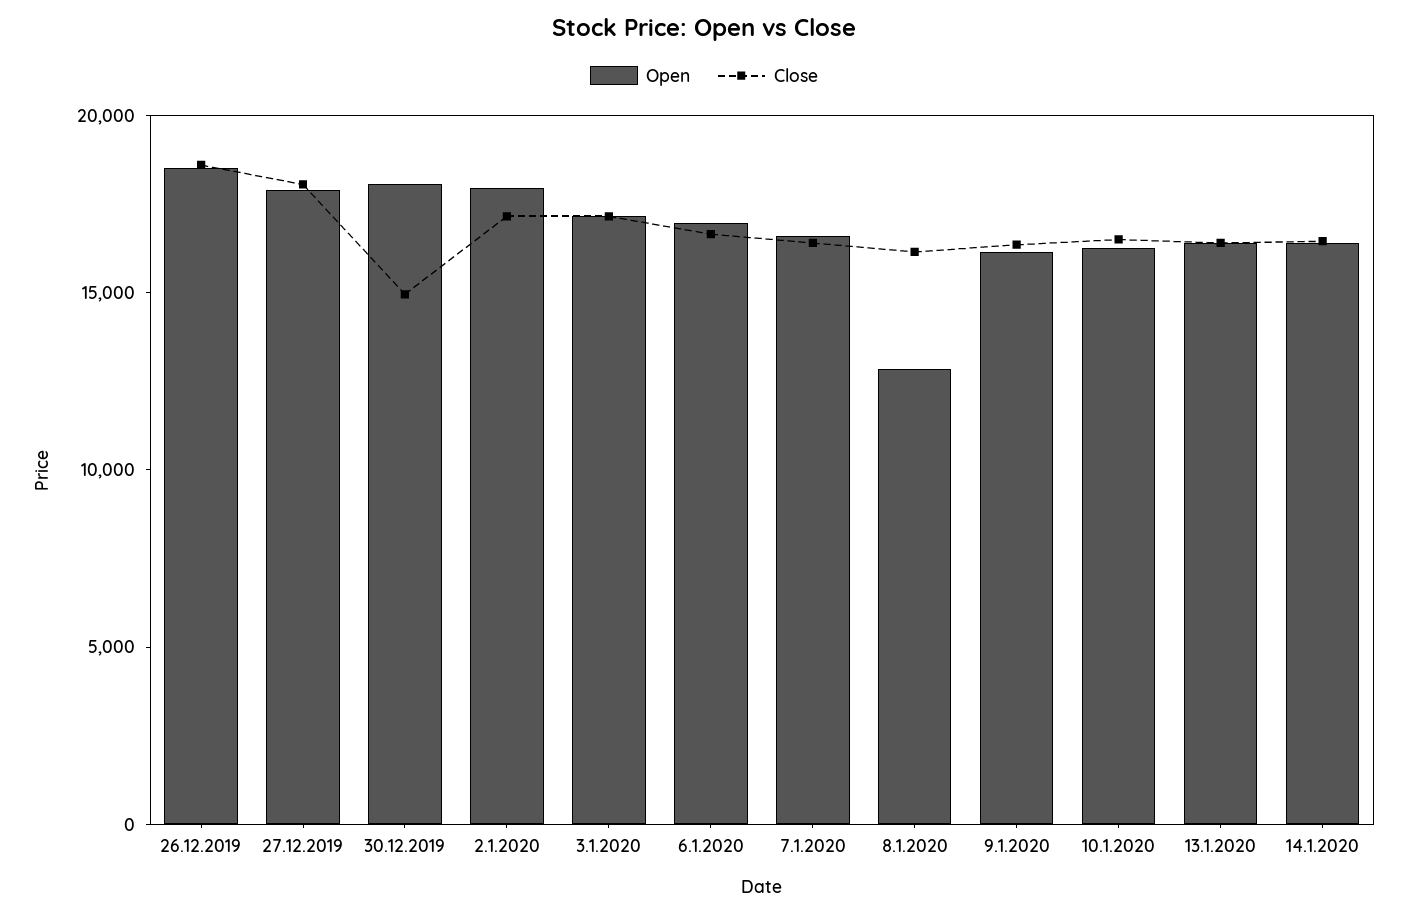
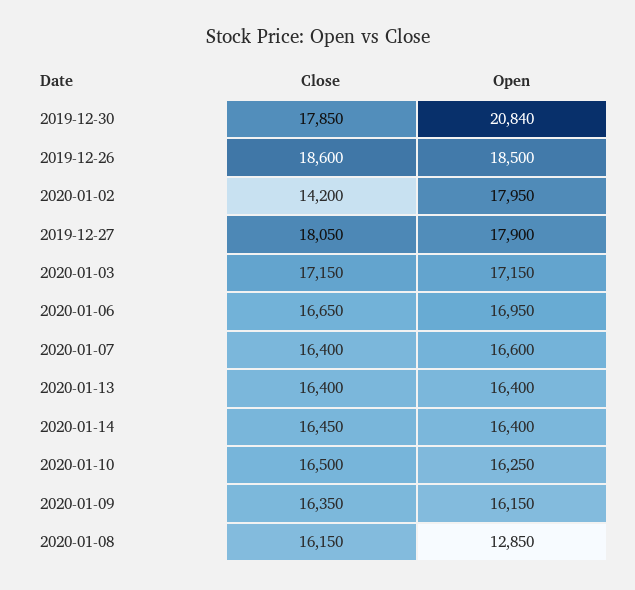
Open, 30.12.2019: 18000 -> 20840
Close, 30.12.2019: 15000 -> 17850
Close, 2.1.2020: 17000 -> 14200

